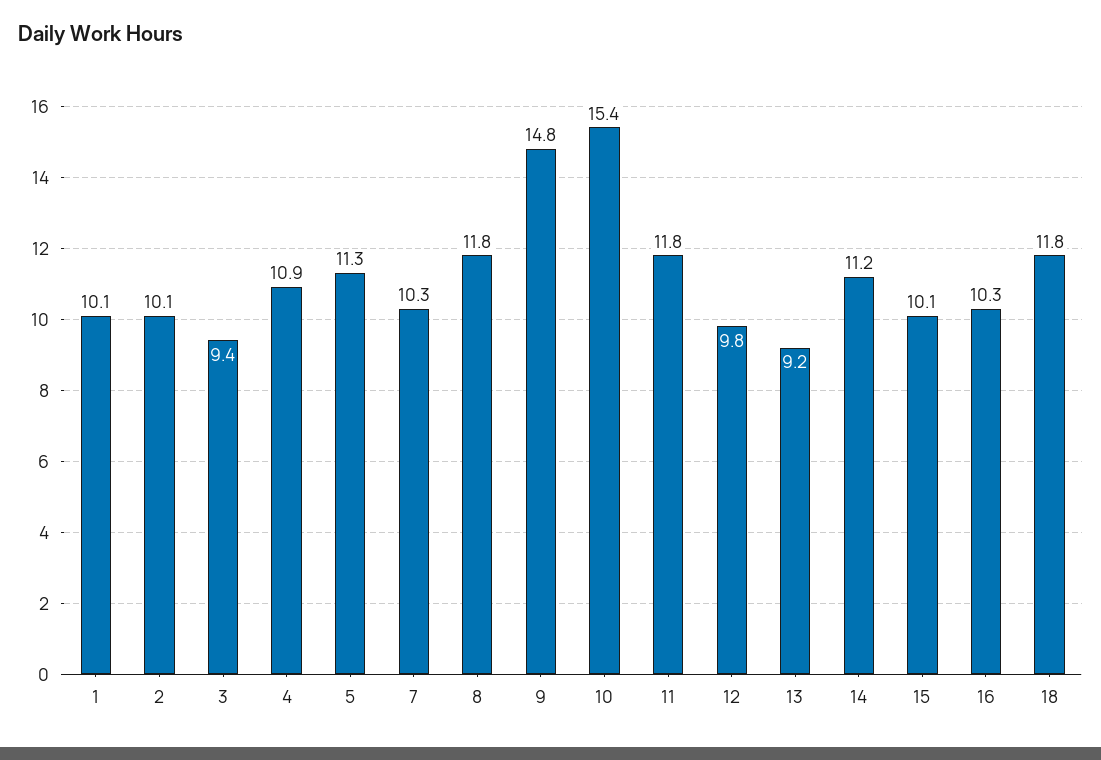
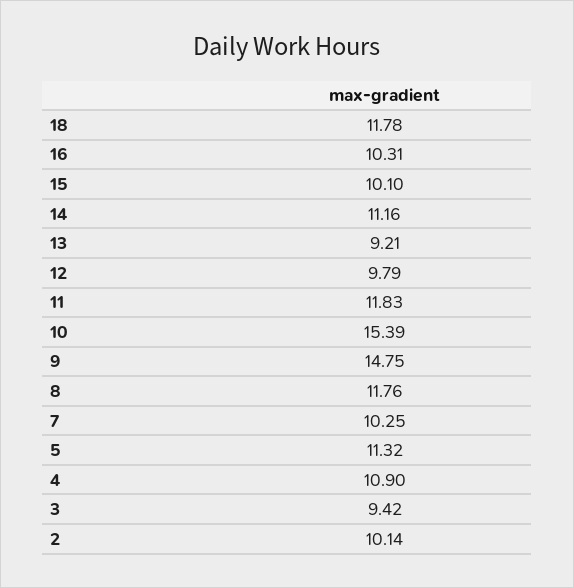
1: 10.1 -> none

